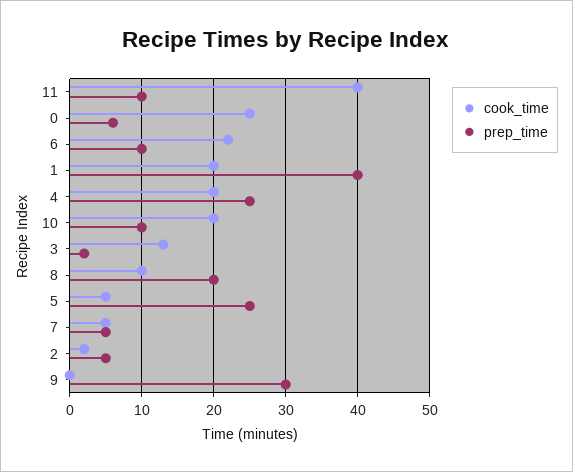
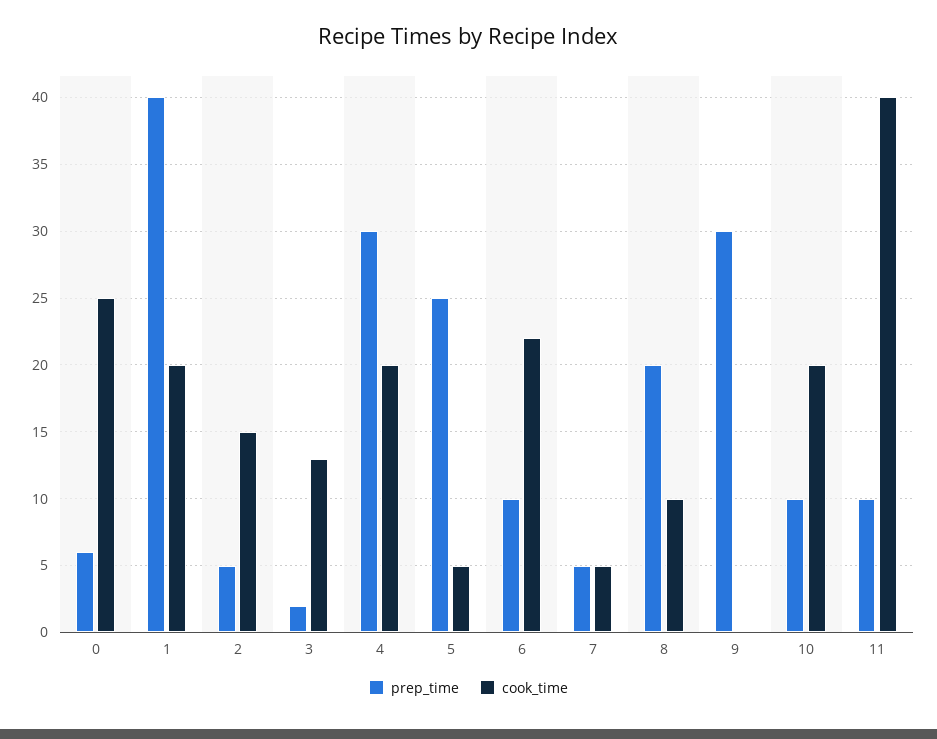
prep_time, 4: 25 -> 30
cook_time, 2: 2 -> 15

